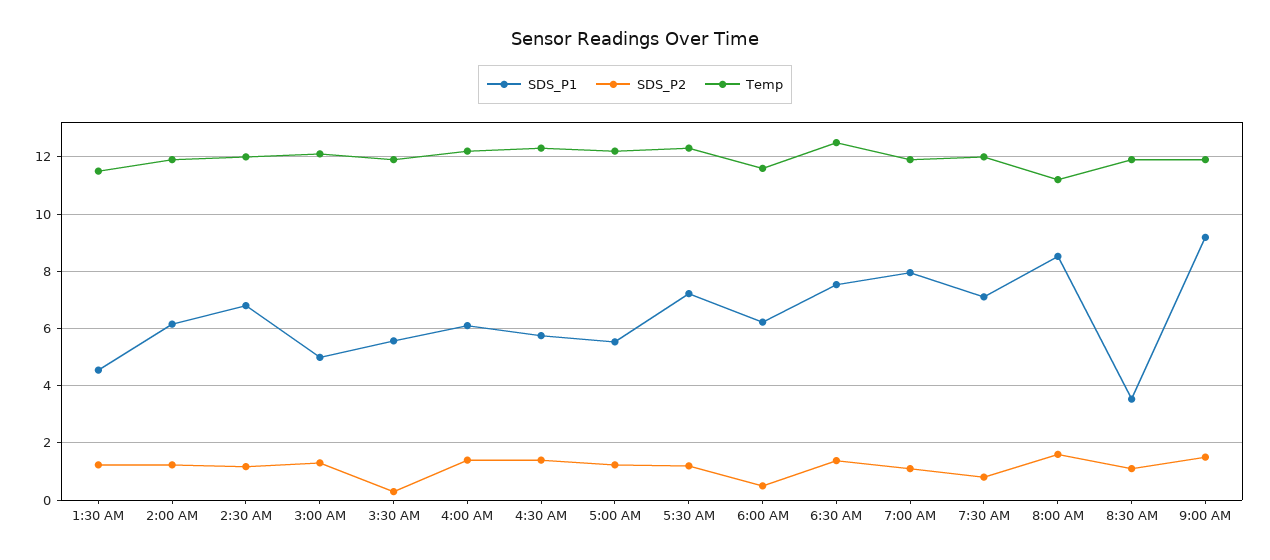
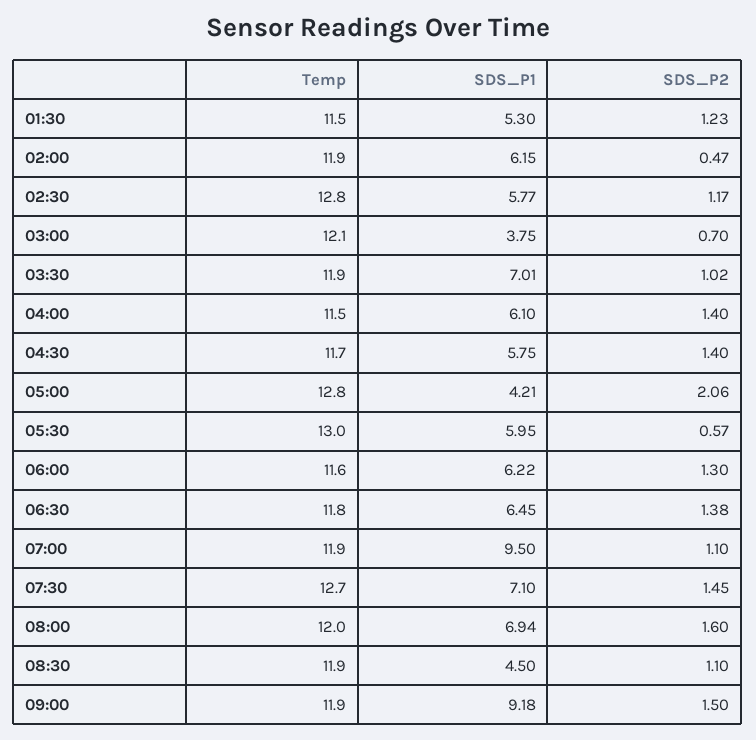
SDS_P1, 1:30 AM: 4.5 -> 5.3
SDS_P2, 2:00 AM: 1.25 -> 0.47
SDS_P1, 2:30 AM: 6.75 -> 5.77
Temp, 2:30 AM: 12 -> 12.8
SDS_P1, 3:00 AM: 5 -> 3.75
SDS_P2, 3:00 AM: 1.25 -> 0.7
SDS_P1, 3:30 AM: 5.5 -> 7.01
SDS_P2, 3:30 AM: 0.25 -> 1.02
Temp, 4:00 AM: 12.25 -> 11.5
Temp, 4:30 AM: 12.25 -> 11.7
SDS_P1, 5:00 AM: 5.5 -> 4.21
SDS_P2, 5:00 AM: 1.25 -> 2.06
Temp, 5:00 AM: 12.25 -> 12.8
SDS_P1, 5:30 AM: 7.25 -> 5.95
SDS_P2, 5:30 AM: 1.25 -> 0.57
Temp, 5:30 AM: 12.25 -> 13
SDS_P2, 6:00 AM: 0.5 -> 1.3
SDS_P1, 6:30 AM: 7.5 -> 6.45
Temp, 6:30 AM: 12.5 -> 11.8
SDS_P1, 7:00 AM: 8 -> 9.5
SDS_P2, 7:30 AM: 0.75 -> 1.45
Temp, 7:30 AM: 12 -> 12.7
SDS_P1, 8:00 AM: 8.5 -> 6.94
Temp, 8:00 AM: 11.25 -> 12
SDS_P1, 8:30 AM: 3.5 -> 4.5

